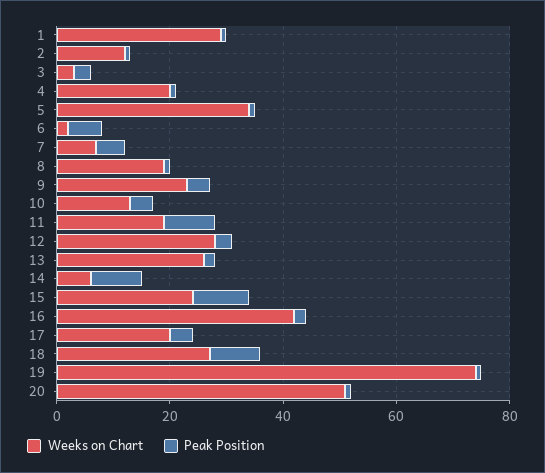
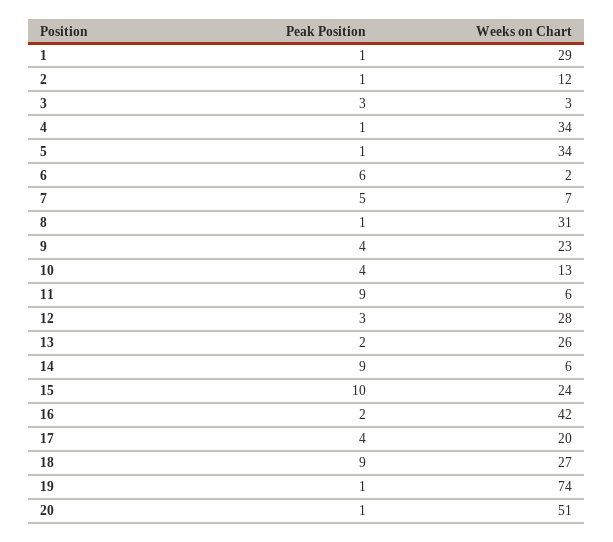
Weeks on Chart, 4: 20 -> 34
Weeks on Chart, 8: 20 -> 31
Weeks on Chart, 11: 20 -> 6

